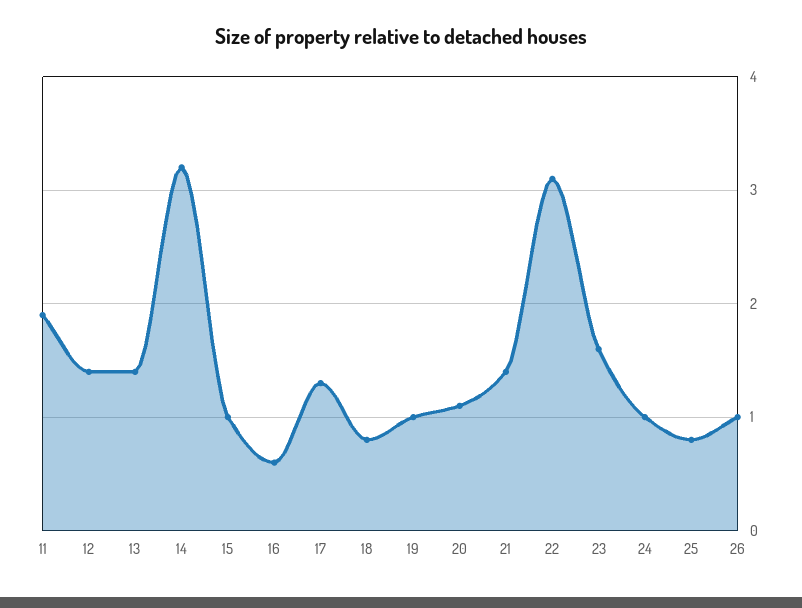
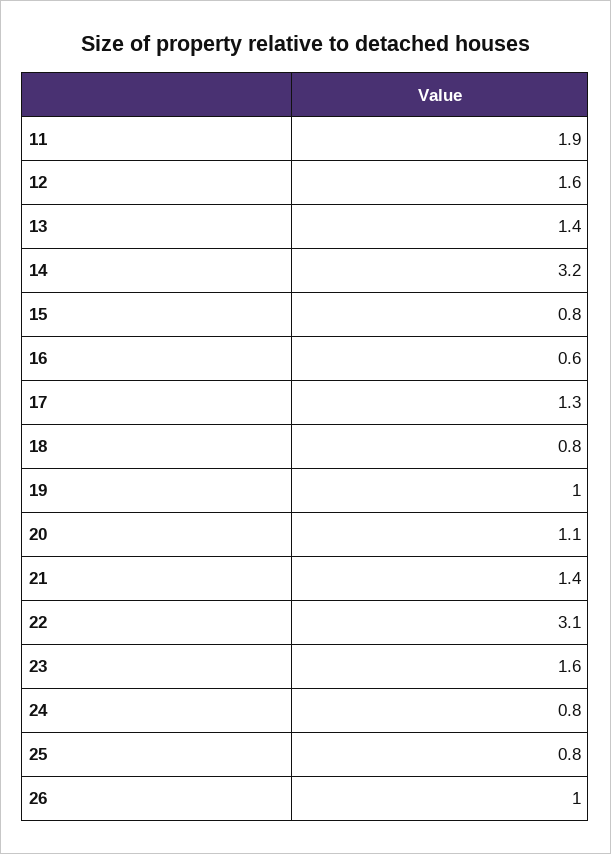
12: 1.4 -> 1.6
15: 1 -> 0.8
24: 1 -> 0.8

